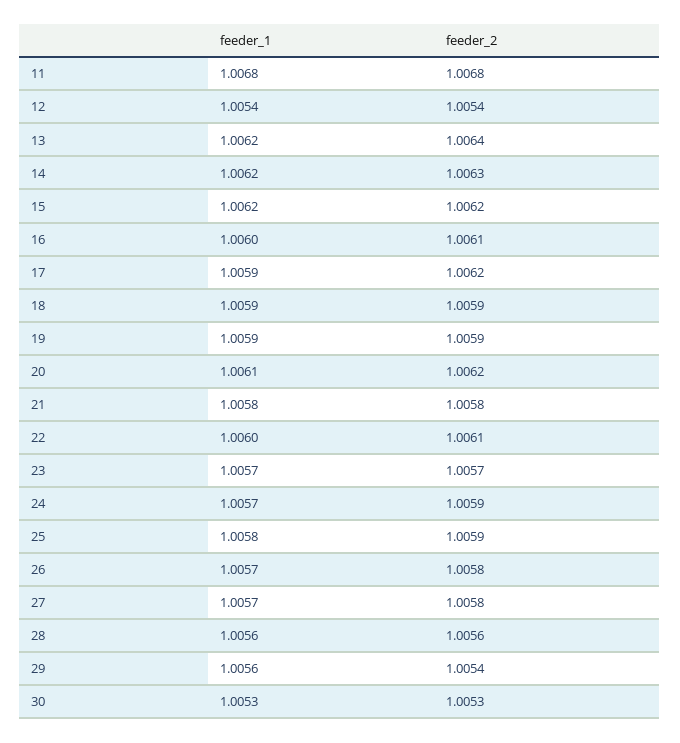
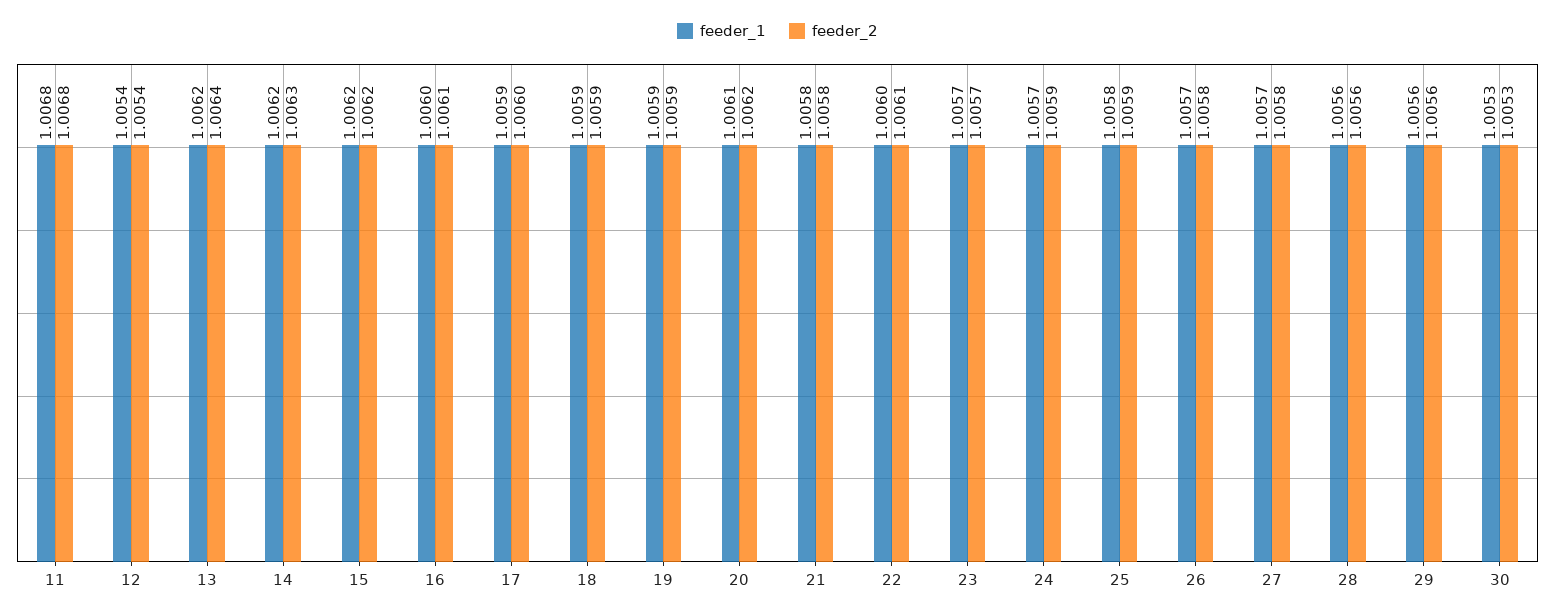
feeder_2, 17: 1.0062 -> 1.006
feeder_2, 29: 1.0054 -> 1.0056

